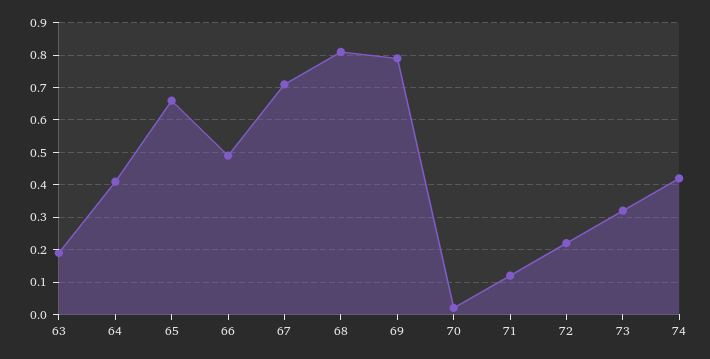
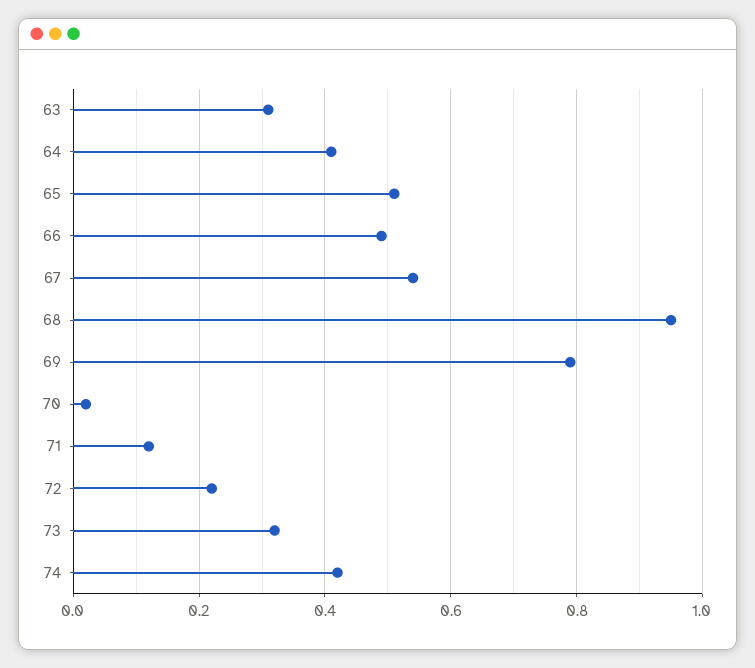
63: 0.2 -> 0.3
65: 0.65 -> 0.5
67: 0.7 -> 0.55
68: 0.8 -> 0.95

